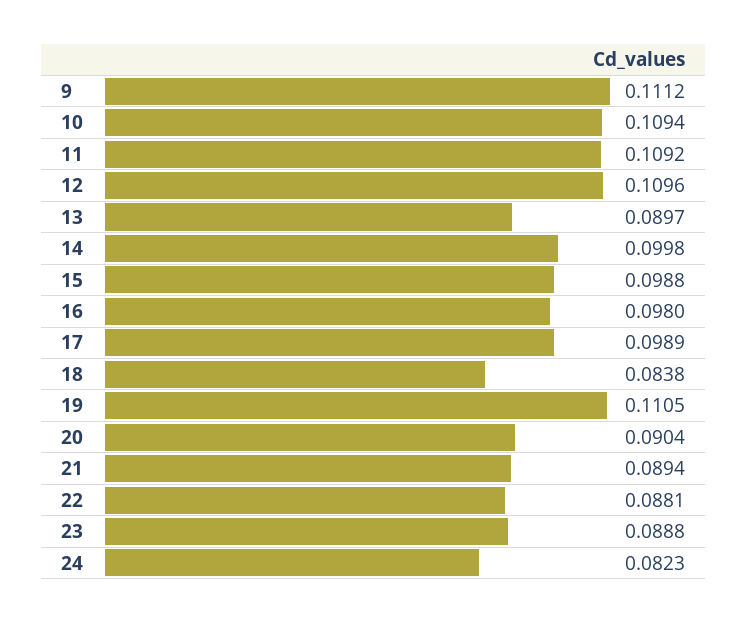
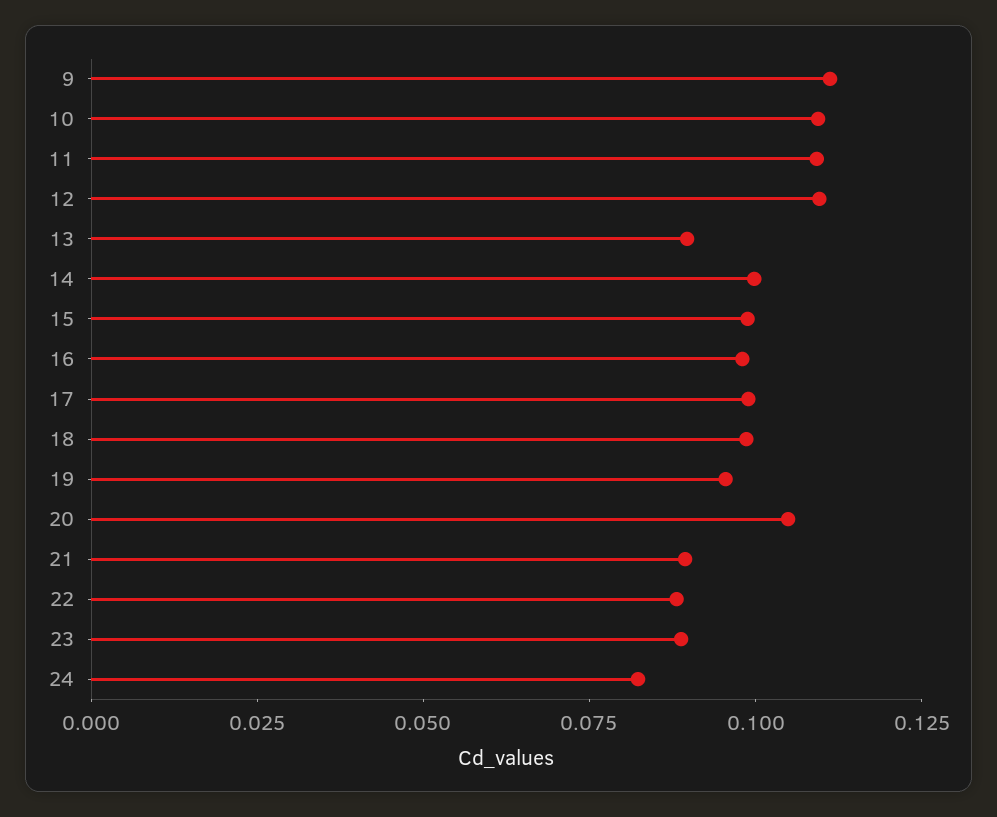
18: 0.0838 -> 0.1
19: 0.1105 -> 0.095
20: 0.0904 -> 0.105

